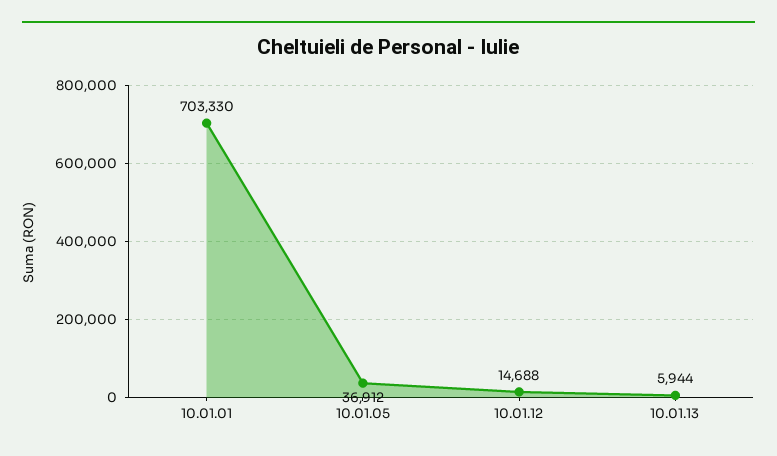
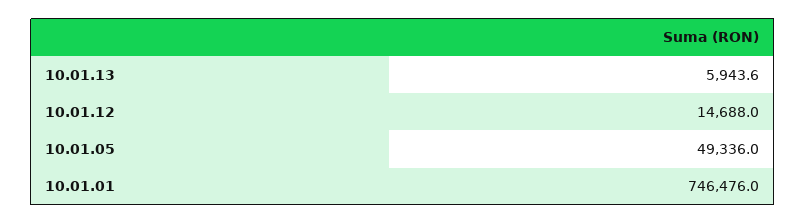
10.01.01: 703330 -> 746476
10.01.05: 36912 -> 49336

